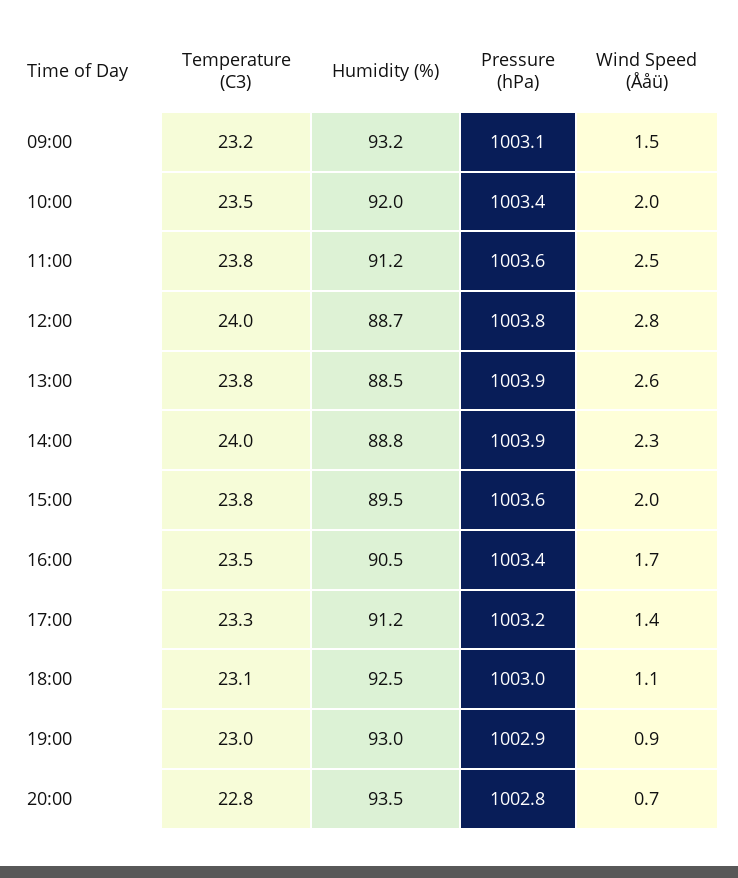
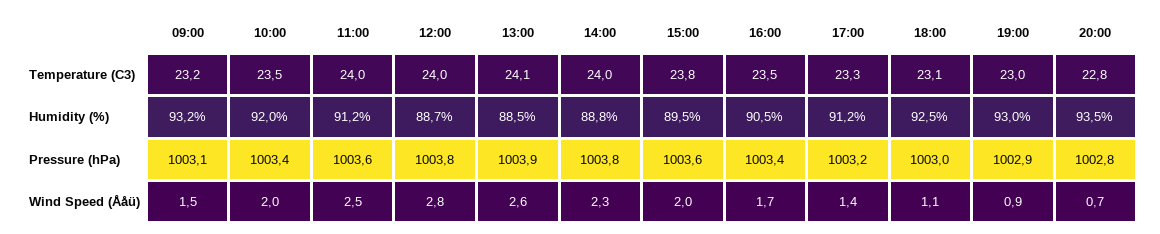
Temperature (C3), 11:00: 23.8 -> 24
Temperature (C3), 13:00: 23.8 -> 24.1
Pressure (hPa), 14:00: 1003.9 -> 1003.8

